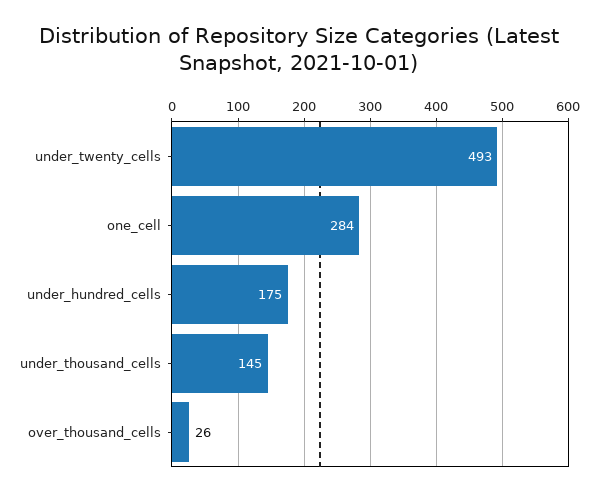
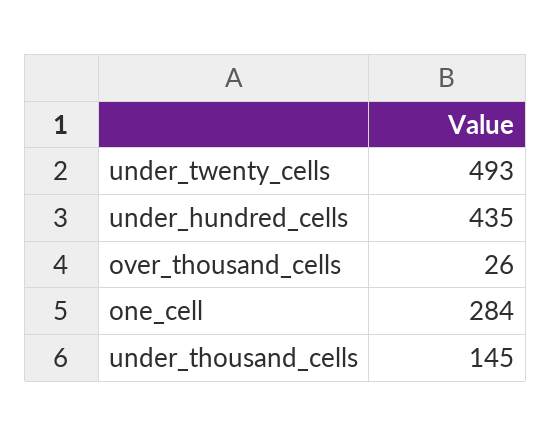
under_hundred_cells: 175 -> 435

